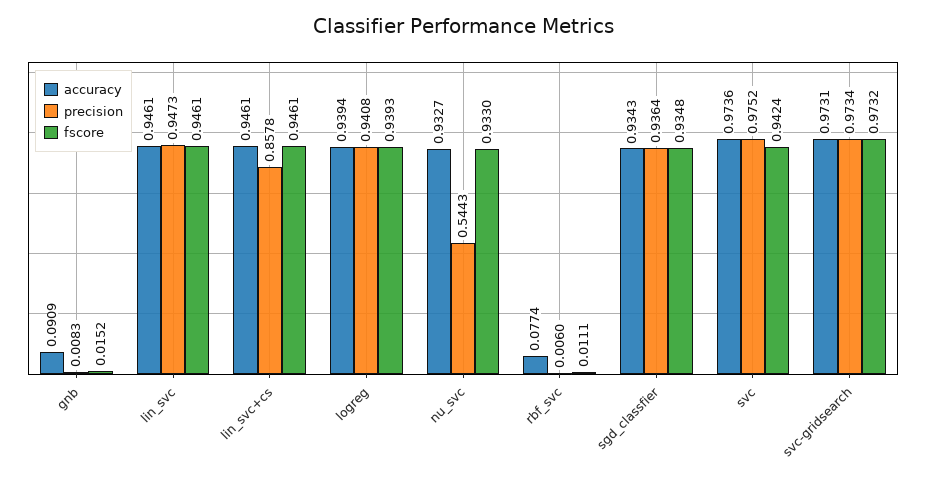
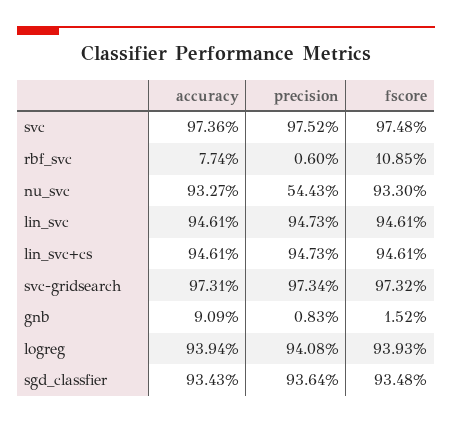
precision, lin_svc+cs: 0.8578 -> 0.9473
fscore, rbf_svc: 0.0111 -> 0.1085
fscore, svc: 0.9424 -> 0.9748

